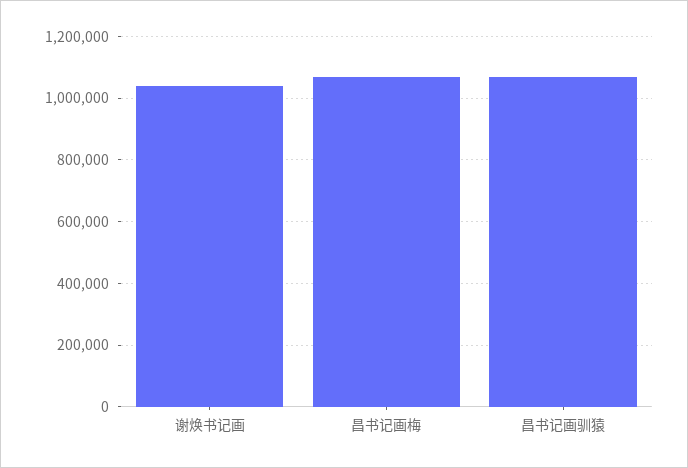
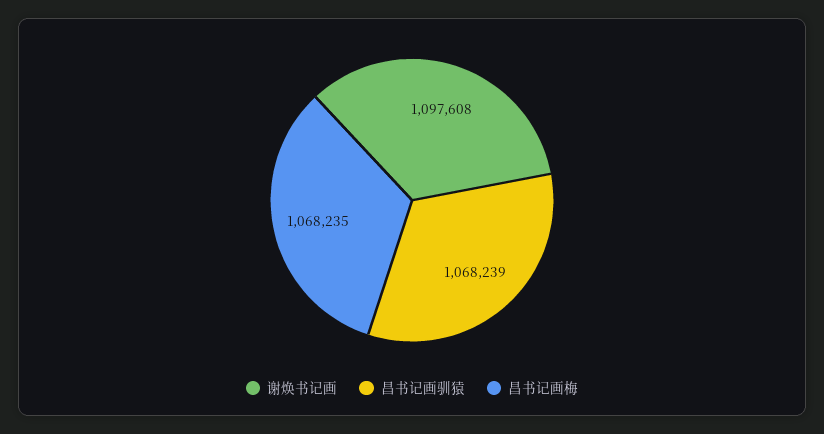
谢焕书记画: 1040000 -> 1097608

